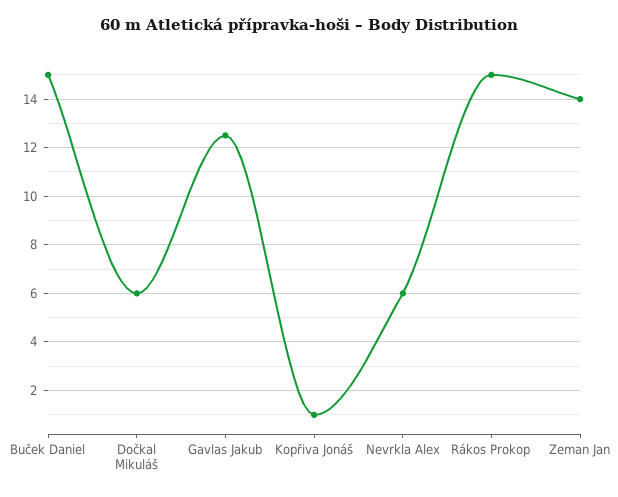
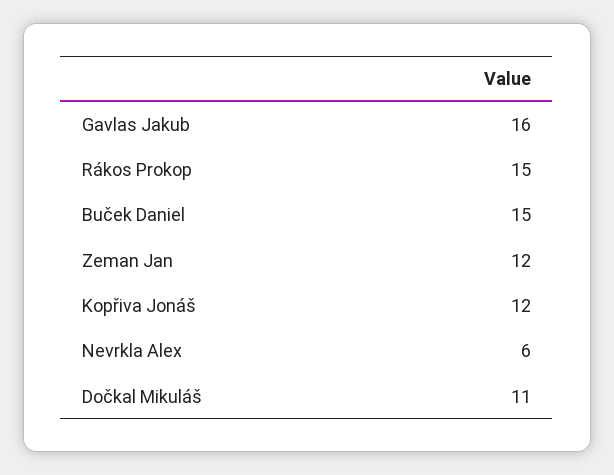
Dočkal Mikuláš: 6 -> 11
Gavlas Jakub: 12.5 -> 16
Kopřiva Jonáš: 1 -> 12
Zeman Jan: 14 -> 12

